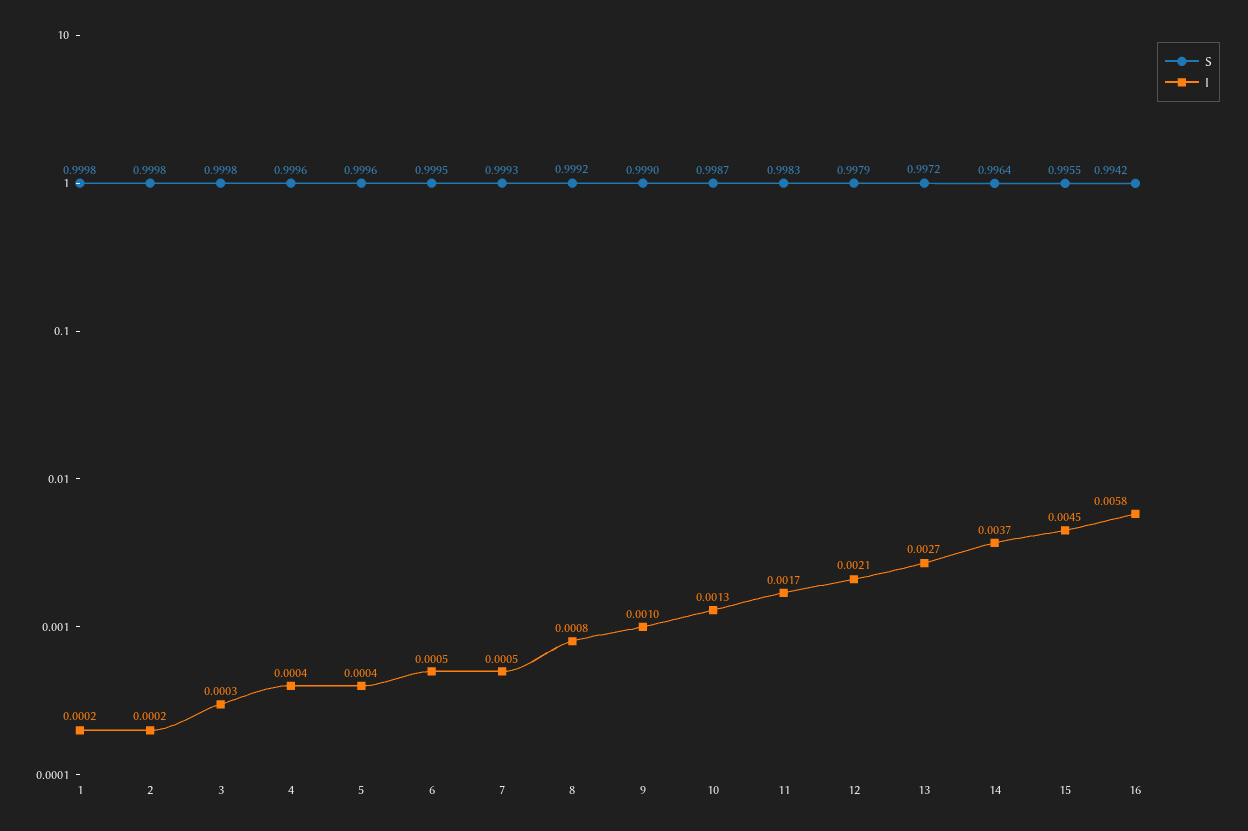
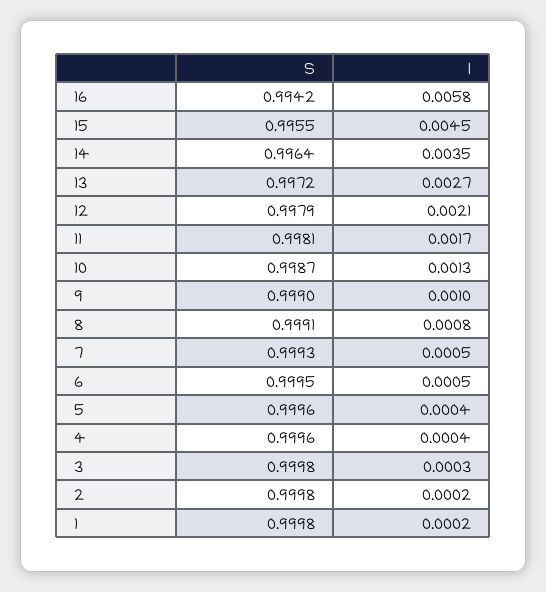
S, 8: 0.9992 -> 0.9991
S, 11: 0.9983 -> 0.9981
I, 14: 0.0037 -> 0.0035

